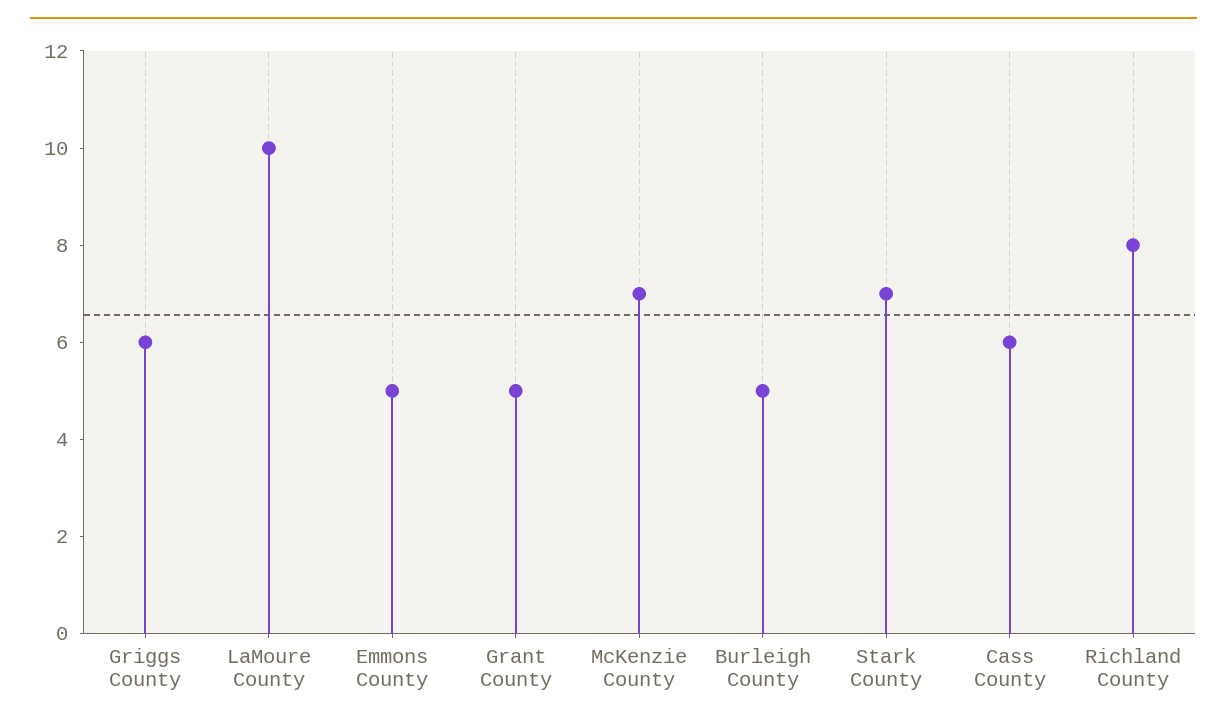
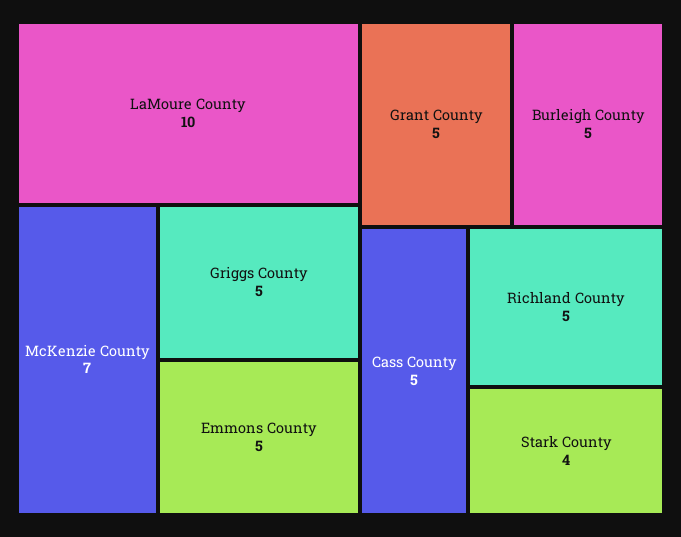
Griggs County: 6 -> 5
Stark County: 7 -> 4
Cass County: 6 -> 5
Richland County: 8 -> 5

